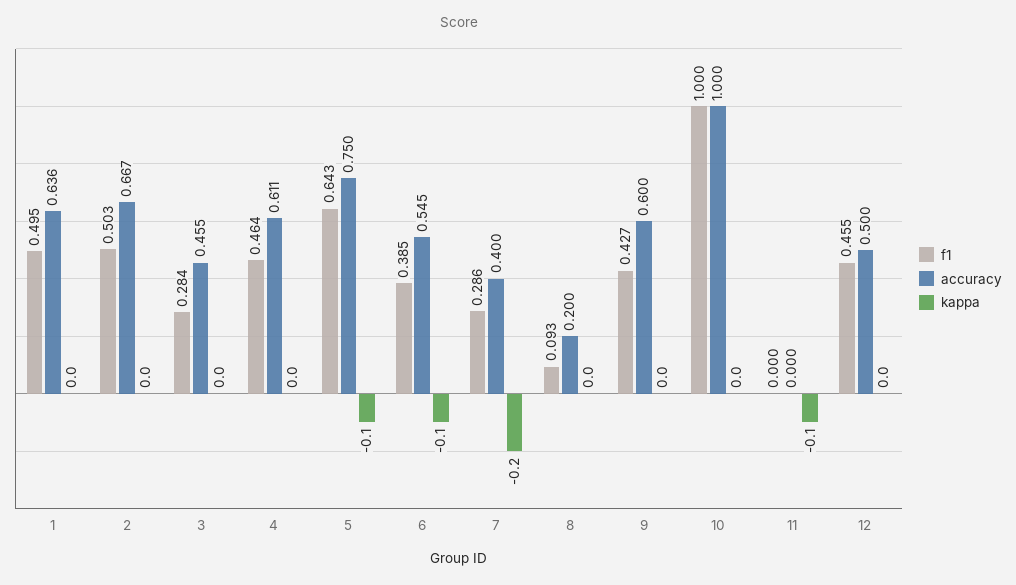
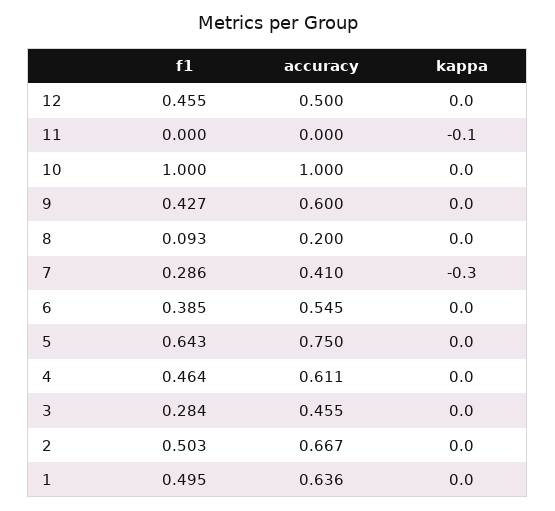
kappa, 5: -0.1 -> 0
kappa, 6: -0.1 -> 0
accuracy, 7: 0.4 -> 0.41
kappa, 7: -0.2 -> -0.3

